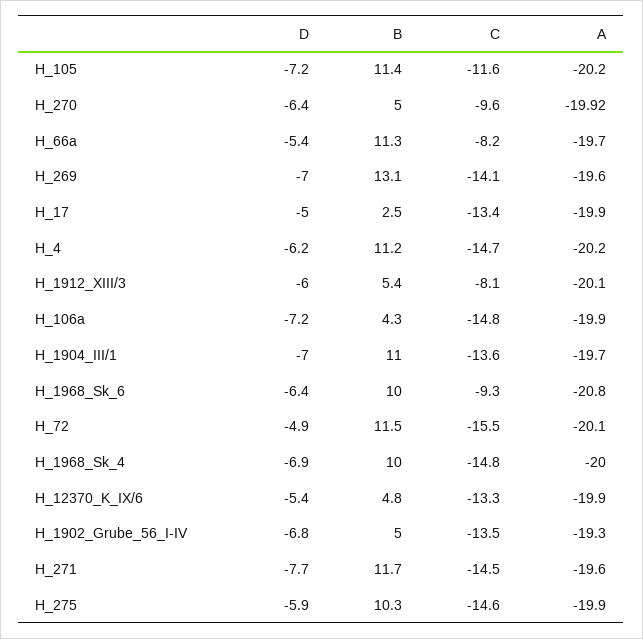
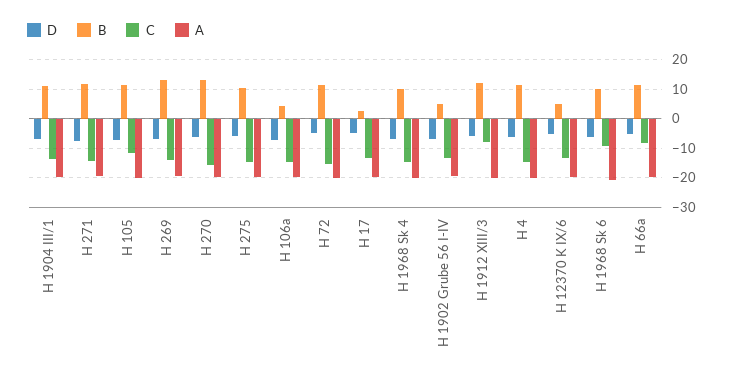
B, H_270: 5 -> 12.5
C, H_270: -9.6 -> -15
B, H_1912_XIII/3: 5.4 -> 12.5

